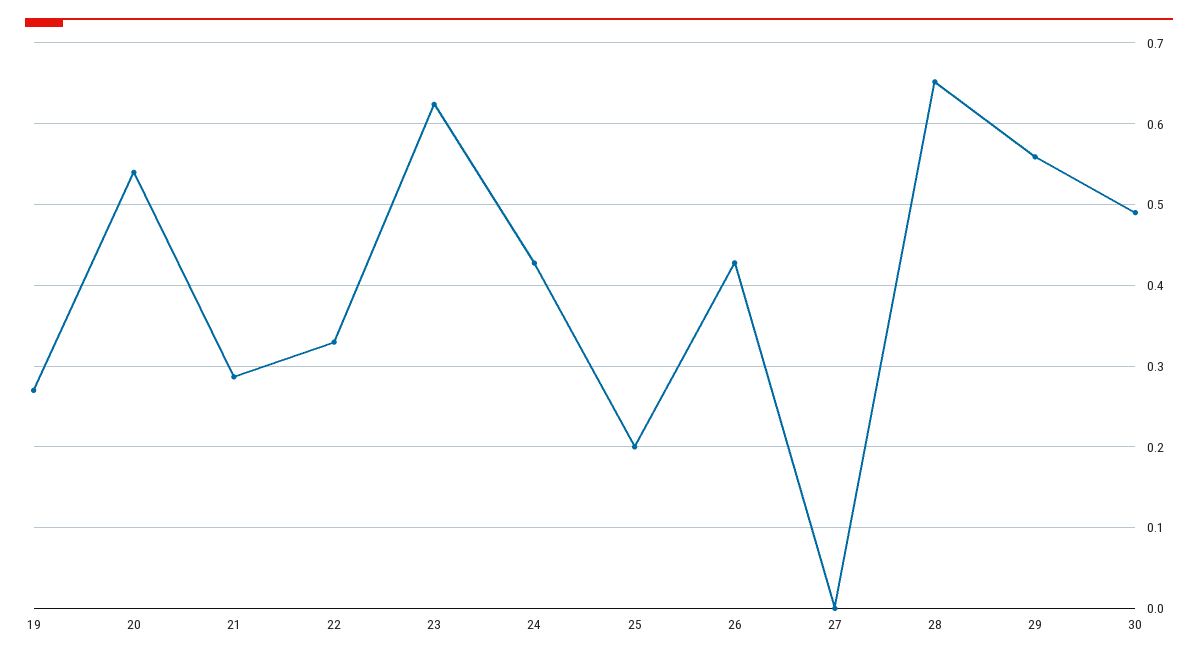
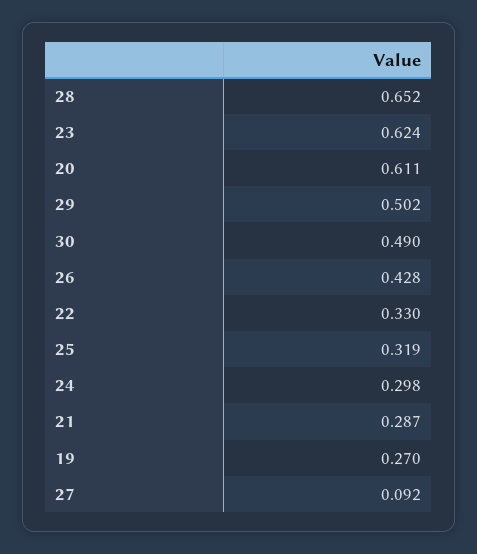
20: 0.54 -> 0.611
24: 0.43 -> 0.298
25: 0.2 -> 0.319
27: 0 -> 0.092
29: 0.56 -> 0.502

